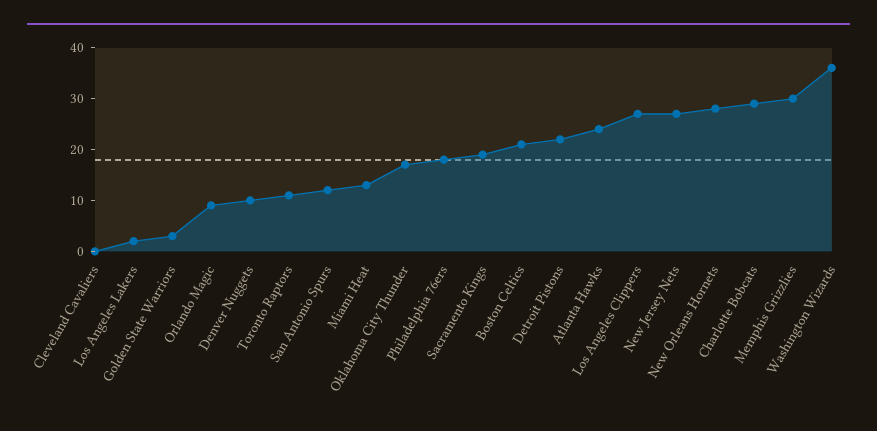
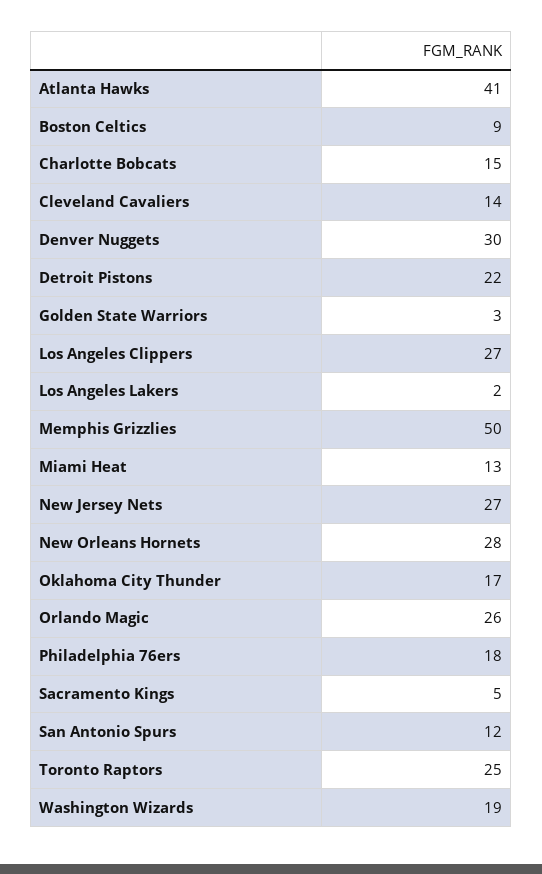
Cleveland Cavaliers: 0 -> 14
Orlando Magic: 10 -> 26
Denver Nuggets: 10 -> 30
Toronto Raptors: 10 -> 25
Sacramento Kings: 20 -> 5
Boston Celtics: 20 -> 9
Atlanta Hawks: 25 -> 41
Charlotte Bobcats: 30 -> 15
Memphis Grizzlies: 30 -> 50
Washington Wizards: 35 -> 19

